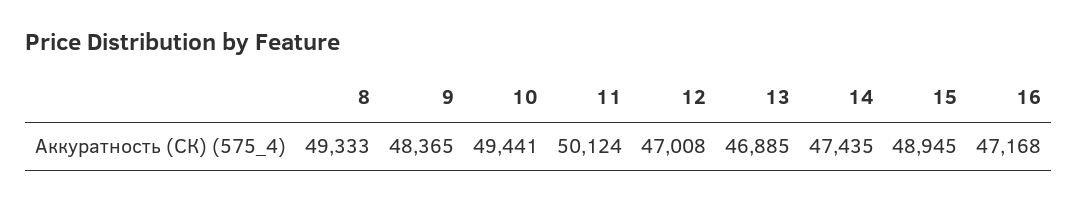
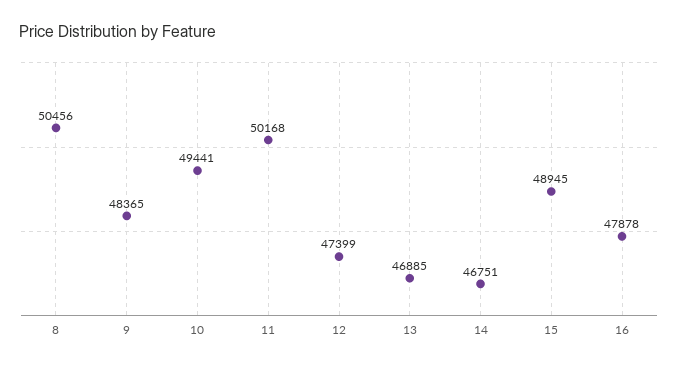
8: 49333 -> 50456
11: 50124 -> 50168
12: 47008 -> 47399
14: 47435 -> 46751
16: 47168 -> 47878

